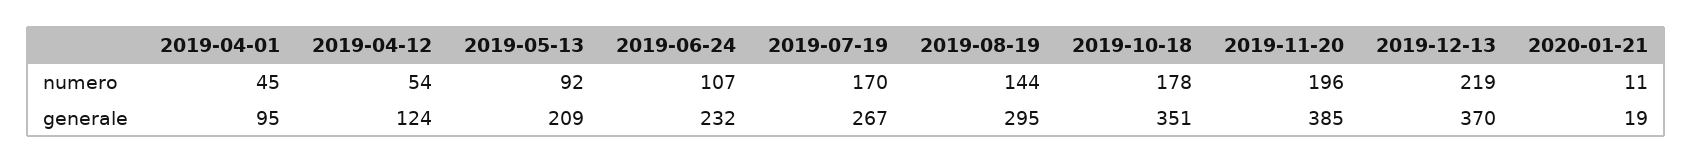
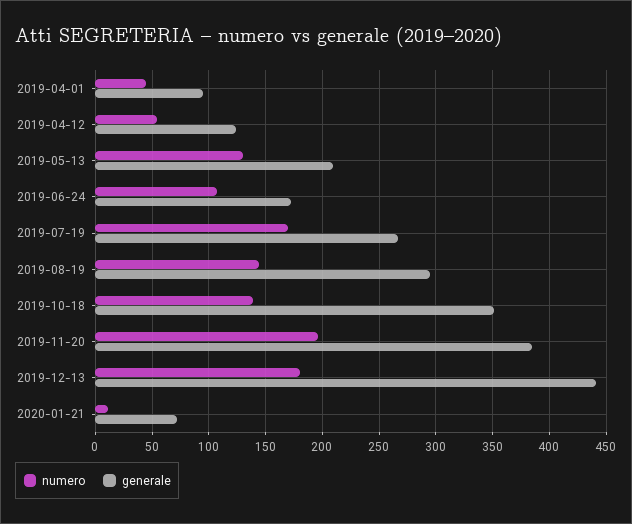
numero, 2019-05-13: 92 -> 130
numero, 2019-10-18: 178 -> 140
numero, 2019-12-13: 219 -> 180
generale, 2019-06-24: 232 -> 170
generale, 2019-12-13: 370 -> 440
generale, 2020-01-21: 19 -> 70

